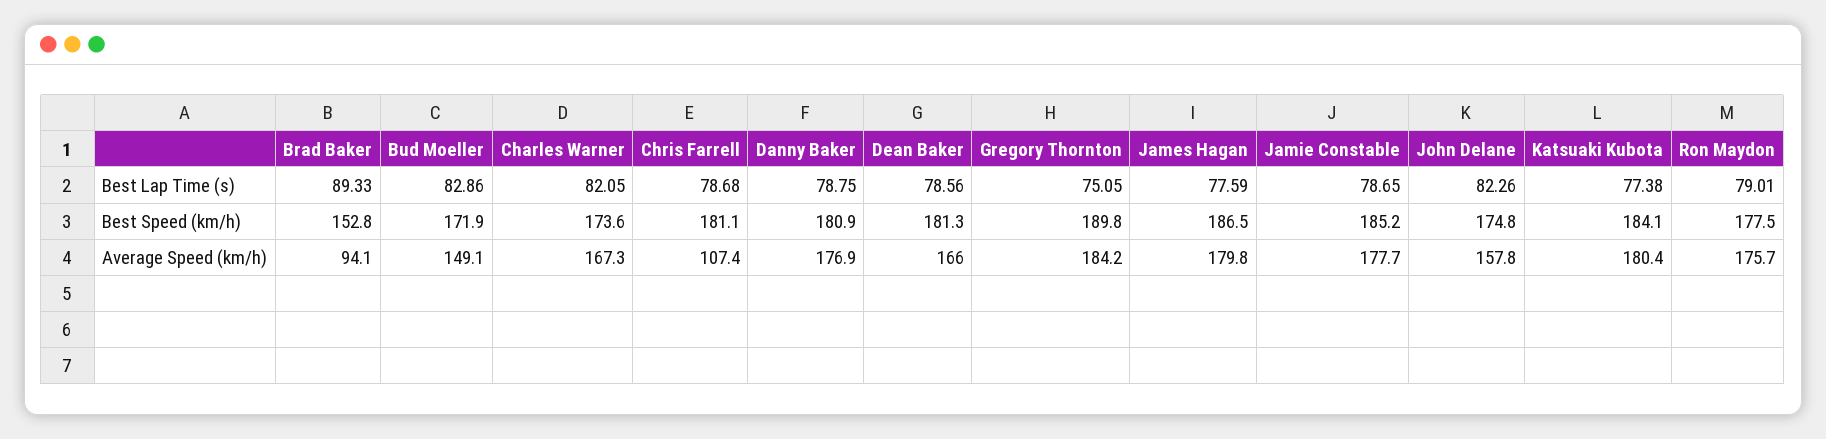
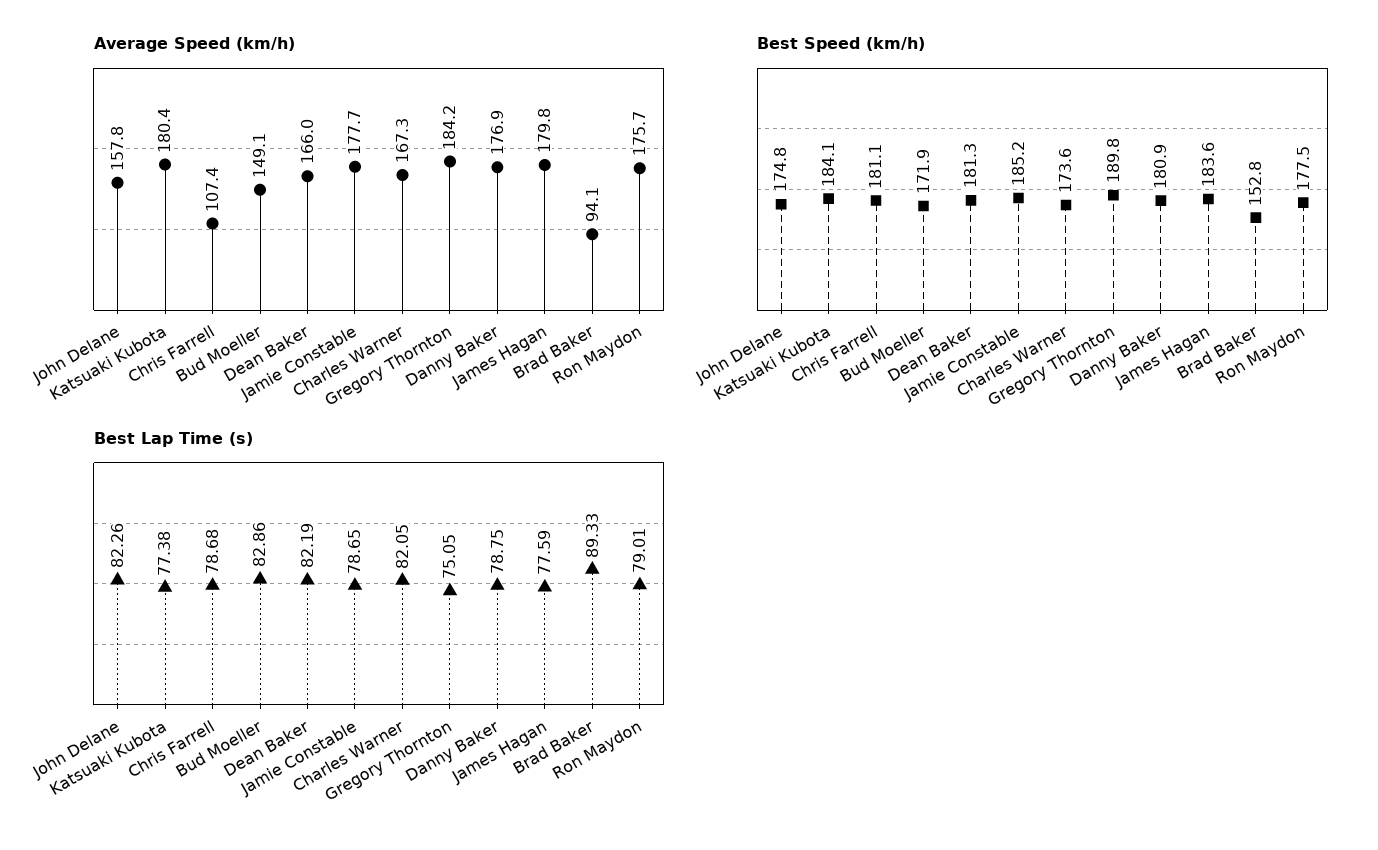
Best Lap Time (s), Dean Baker: 78.56 -> 82.19
Best Speed (km/h), James Hagan: 186.5 -> 183.6

